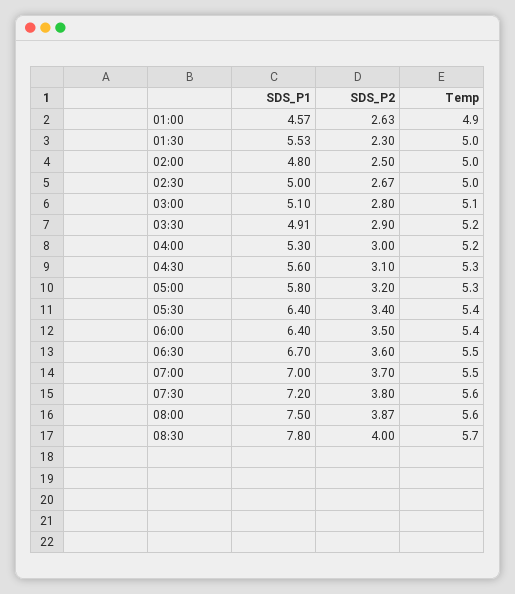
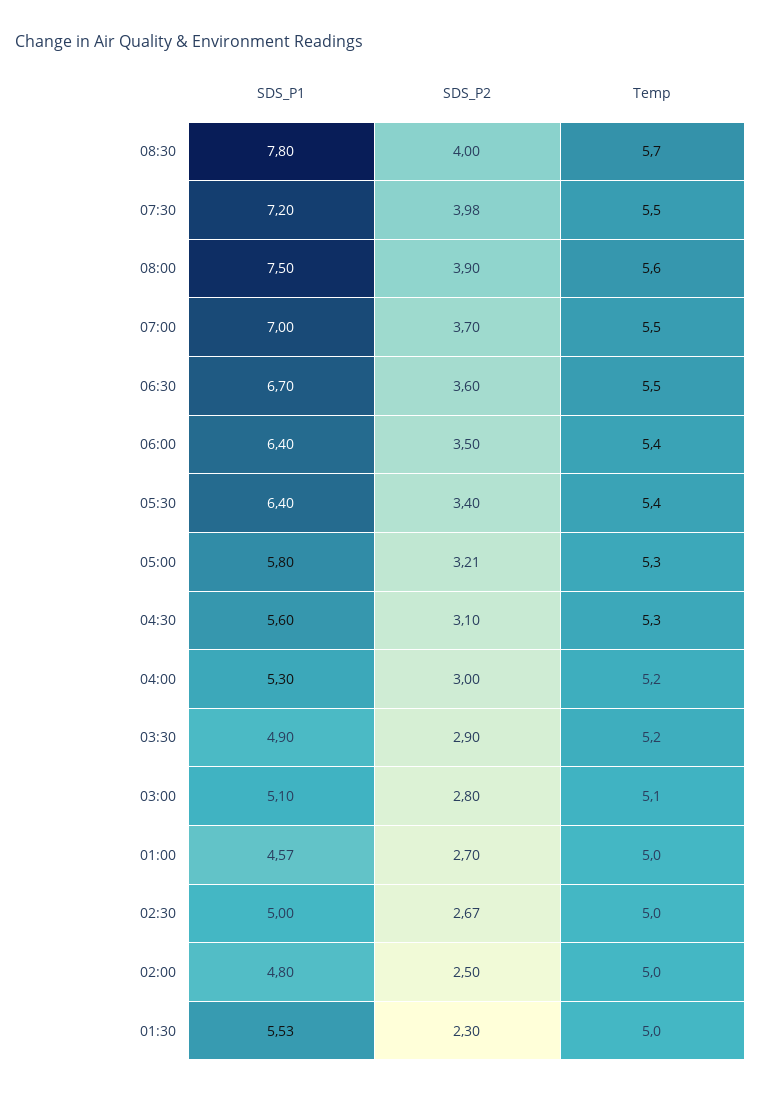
SDS_P2, 01:00: 2.63 -> 2.7
Temp, 01:00: 4.9 -> 5
SDS_P1, 03:30: 4.91 -> 4.9
SDS_P2, 05:00: 3.2 -> 3.21
SDS_P2, 07:30: 3.8 -> 3.98
Temp, 07:30: 5.6 -> 5.5
SDS_P2, 08:00: 3.87 -> 3.9

